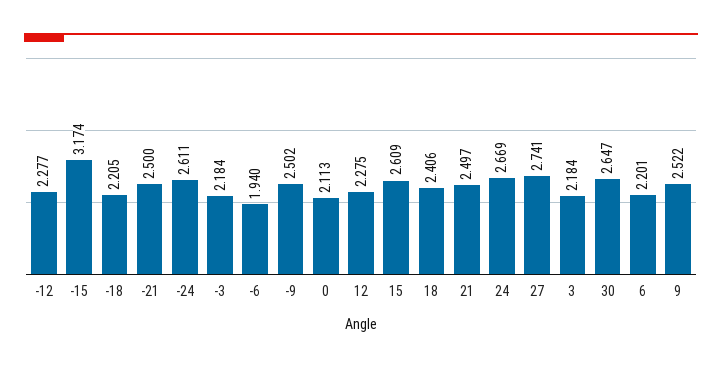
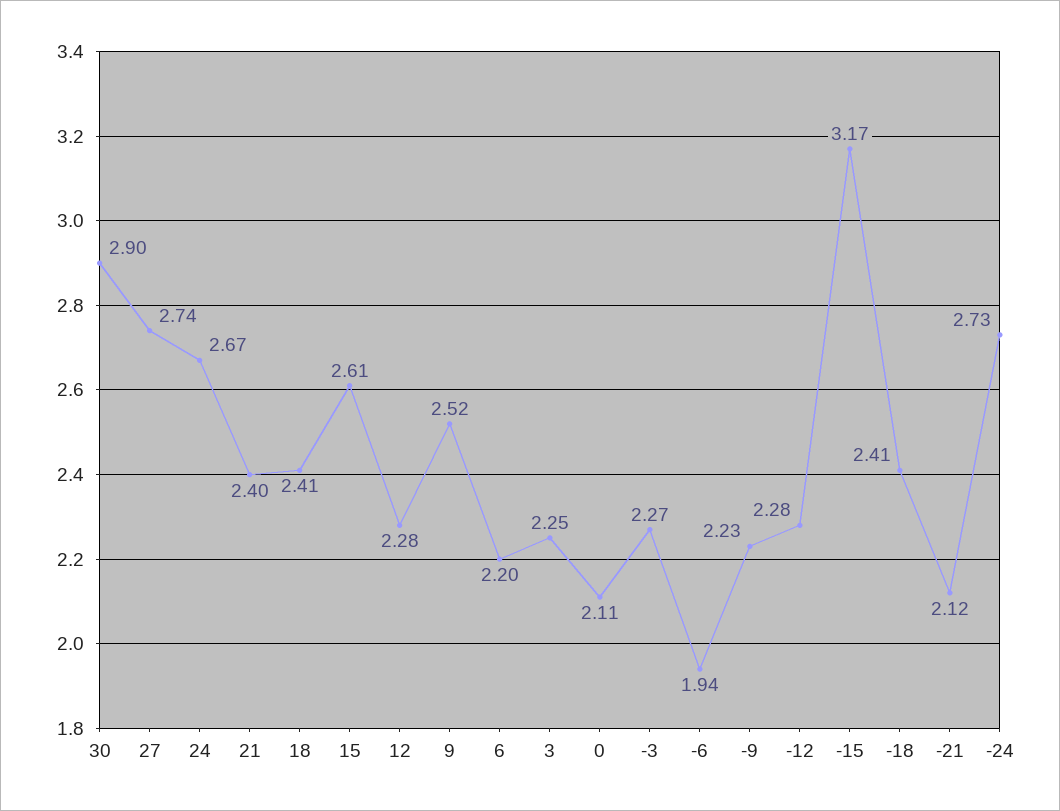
-18: 2.205 -> 2.41
-21: 2.5 -> 2.12
-24: 2.611 -> 2.73
-3: 2.184 -> 2.27
-9: 2.502 -> 2.23
21: 2.497 -> 2.4
3: 2.184 -> 2.25
30: 2.647 -> 2.9

